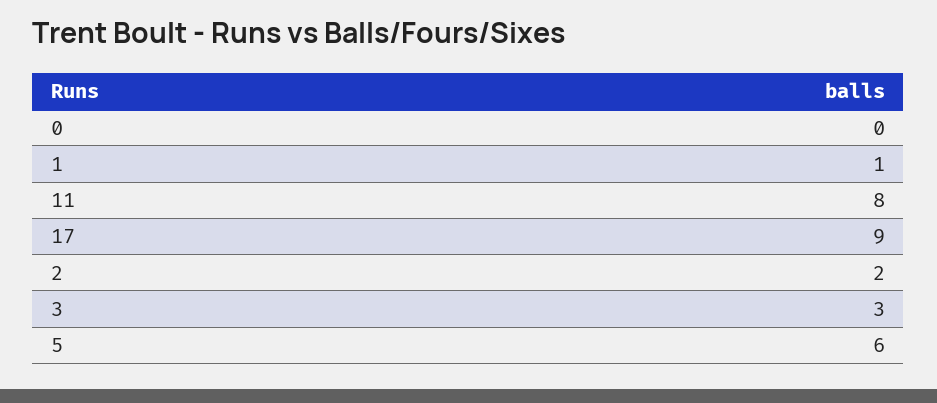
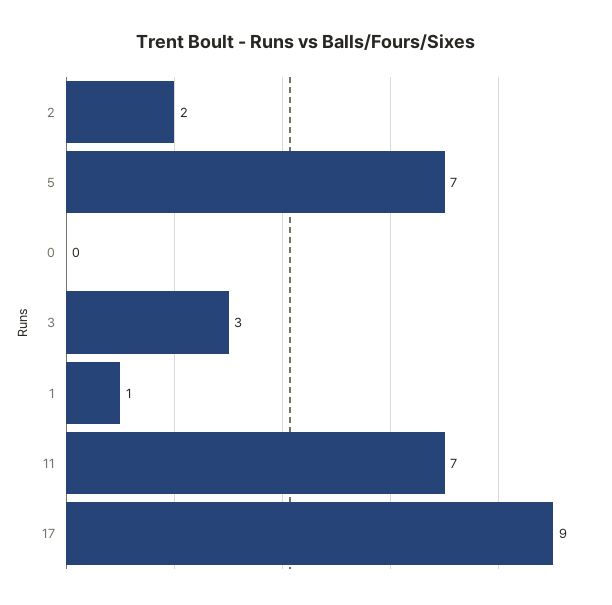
11: 8 -> 7
5: 6 -> 7

